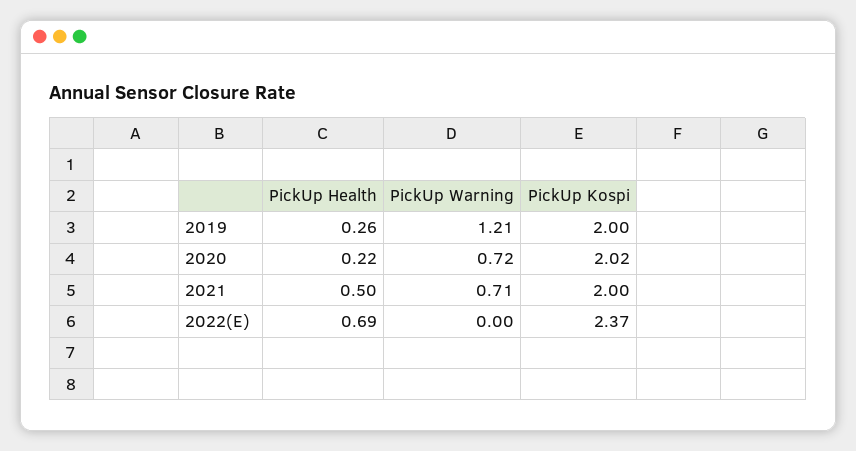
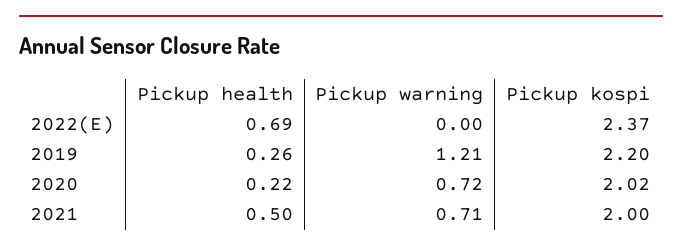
PickUp Kospi, 2019: 2 -> 2.2

